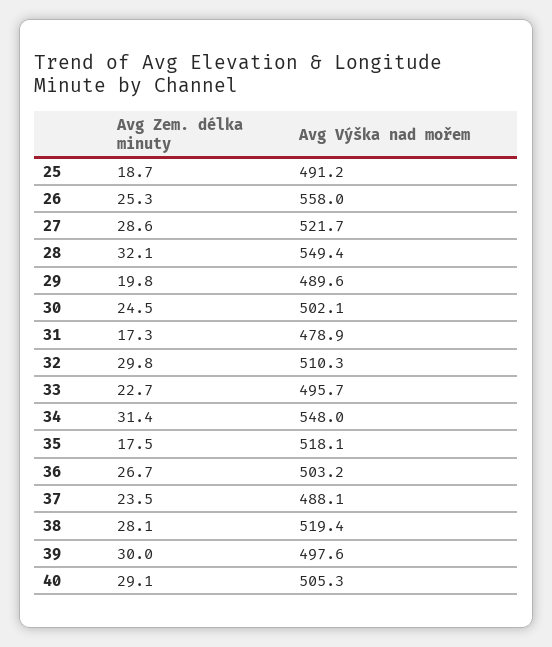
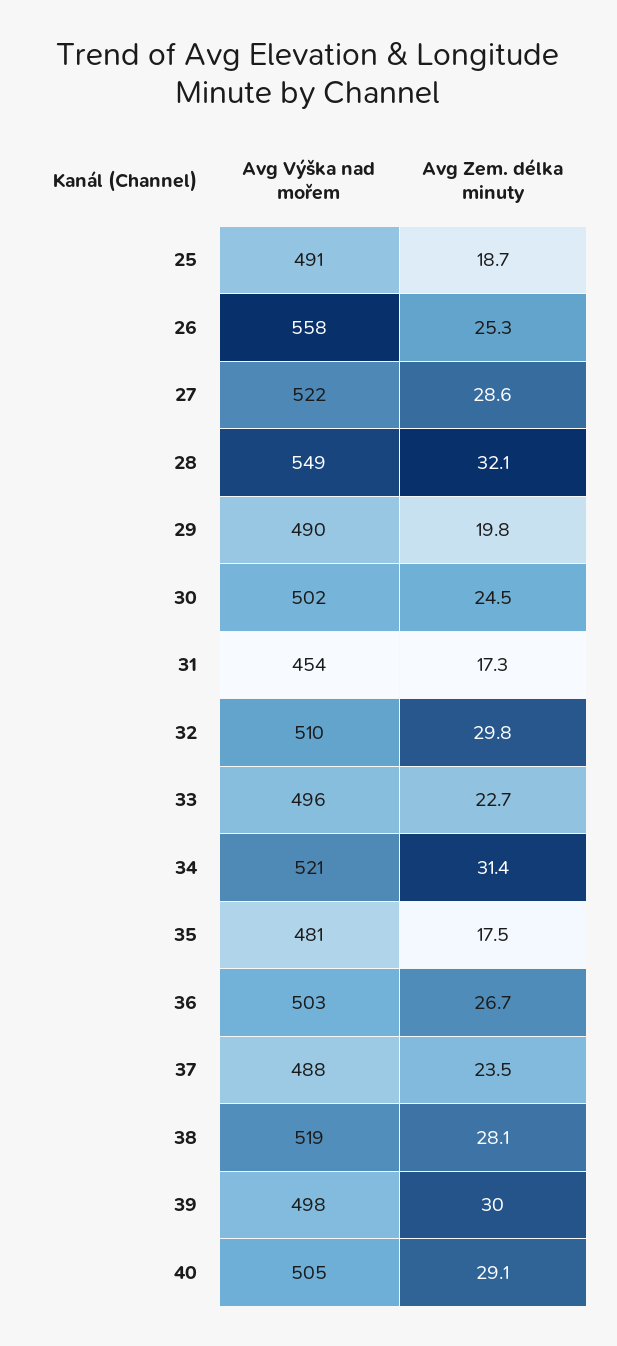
Avg Výška nad mořem, 31: 478.9 -> 454
Avg Výška nad mořem, 34: 548 -> 521
Avg Výška nad mořem, 35: 518.1 -> 481

